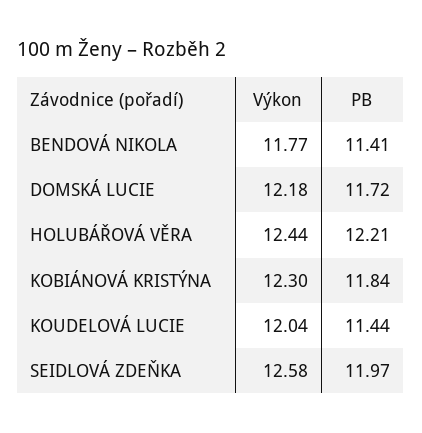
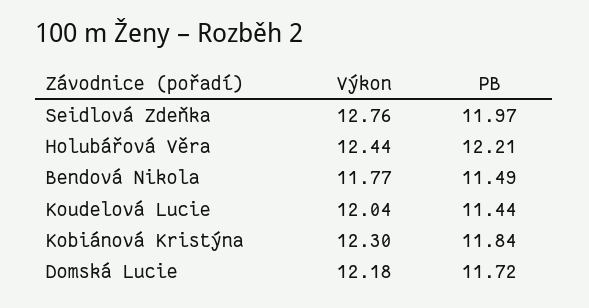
PB, BENDOVÁ NIKOLA: 11.41 -> 11.49
Výkon, SEIDLOVÁ ZDEŇKA: 12.58 -> 12.76

